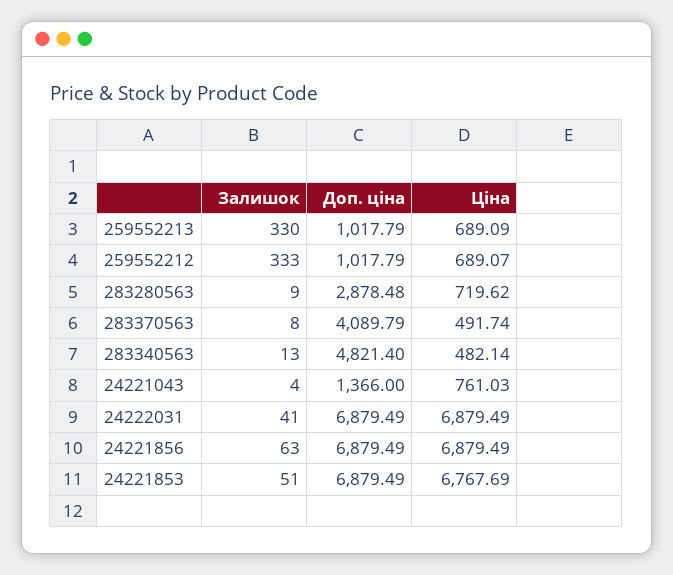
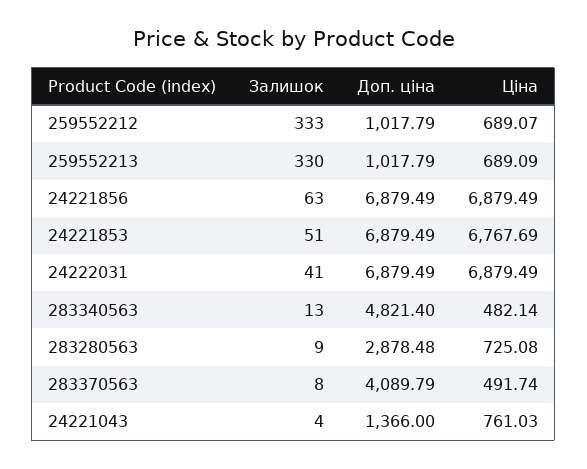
Ціна, 283280563: 719.62 -> 725.08

